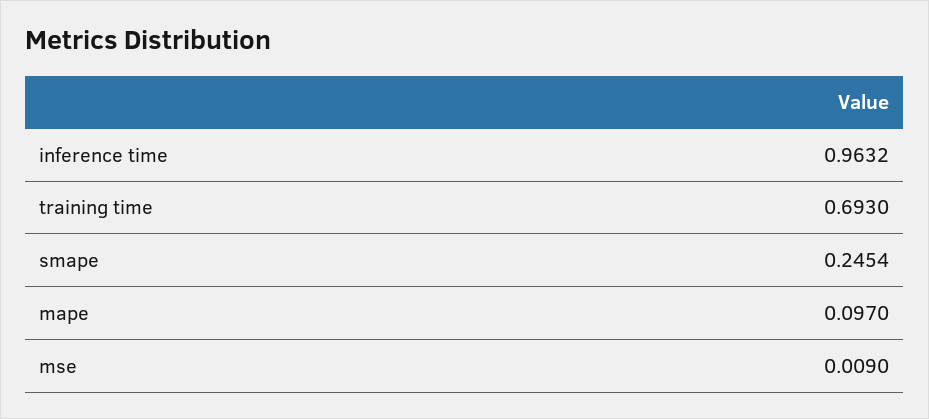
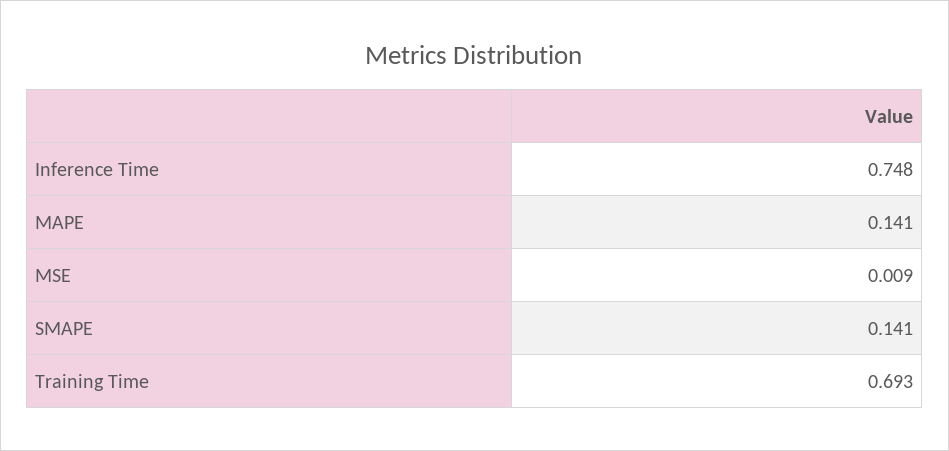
inference time: 0.9632 -> 0.748
smape: 0.2454 -> 0.141
mape: 0.097 -> 0.141

